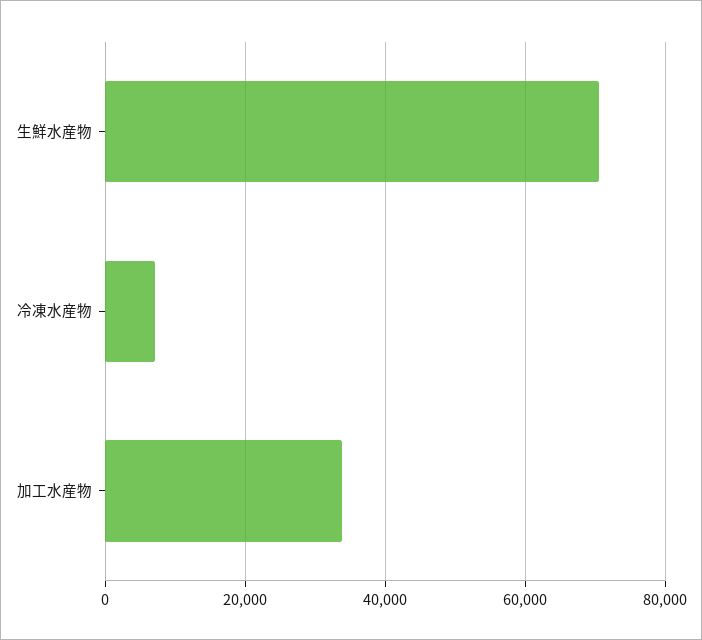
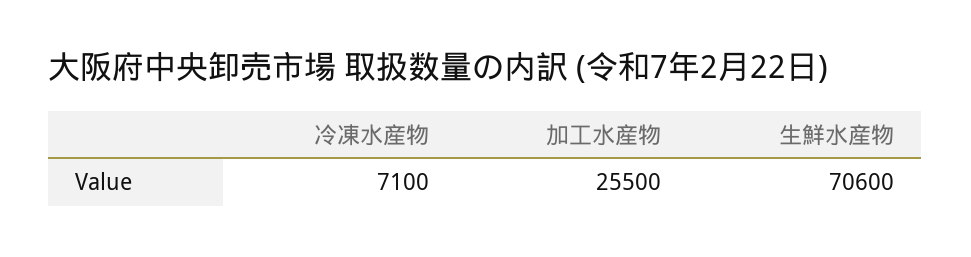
加工水産物: 34000 -> 25500

